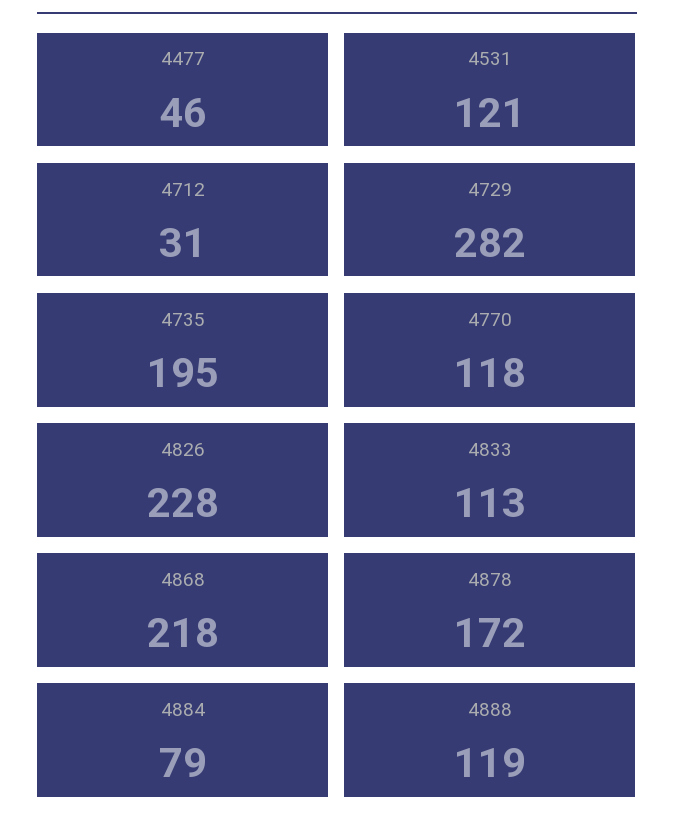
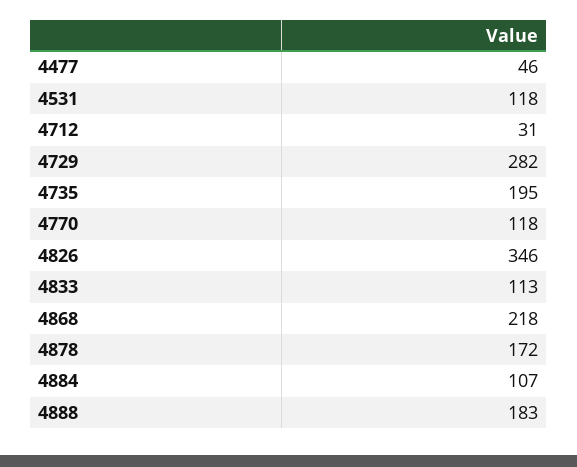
4531: 121 -> 118
4826: 228 -> 346
4884: 79 -> 107
4888: 119 -> 183

